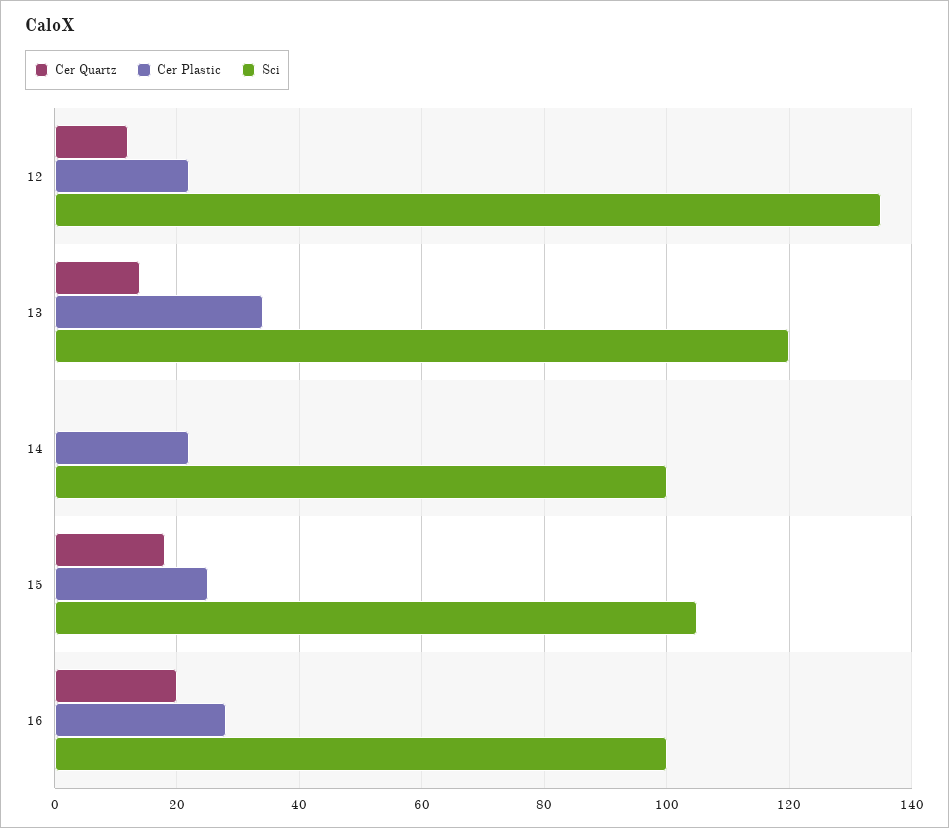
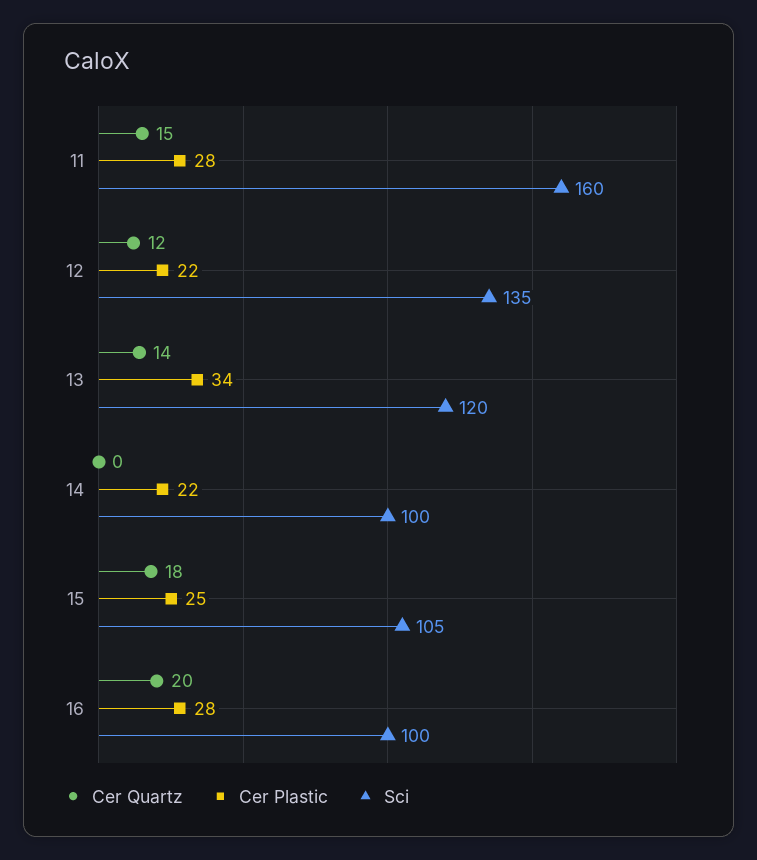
Cer Quartz, 11: none -> 15
Cer Plastic, 11: none -> 28
Sci, 11: none -> 160

